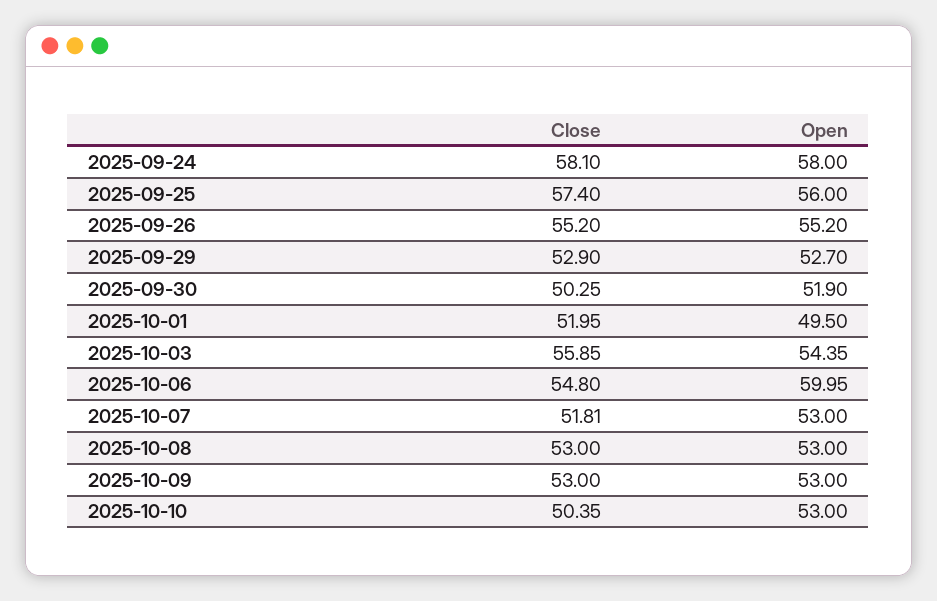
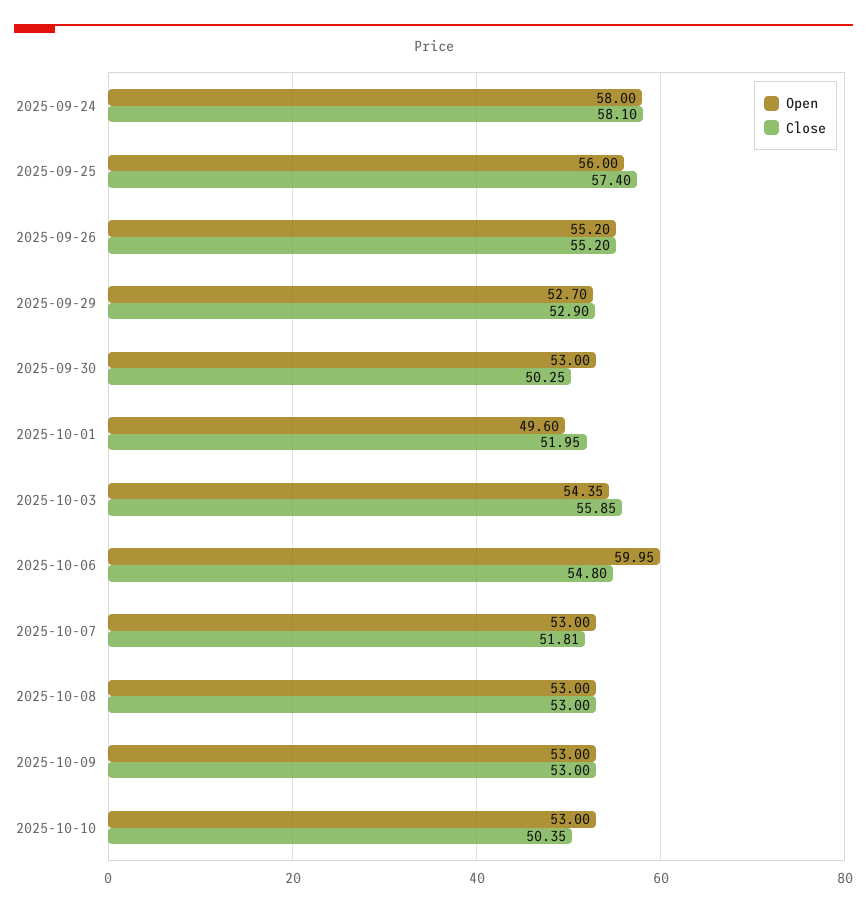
Open, 2025-09-30: 51.9 -> 53
Open, 2025-10-01: 49.5 -> 49.6

